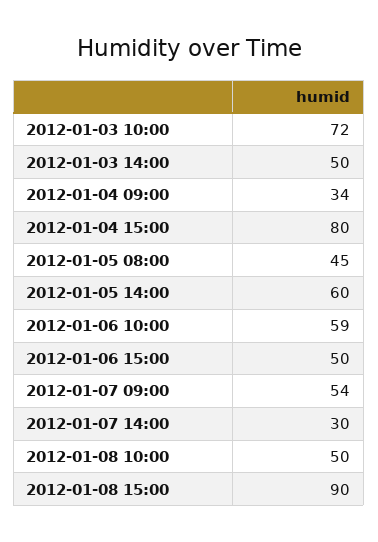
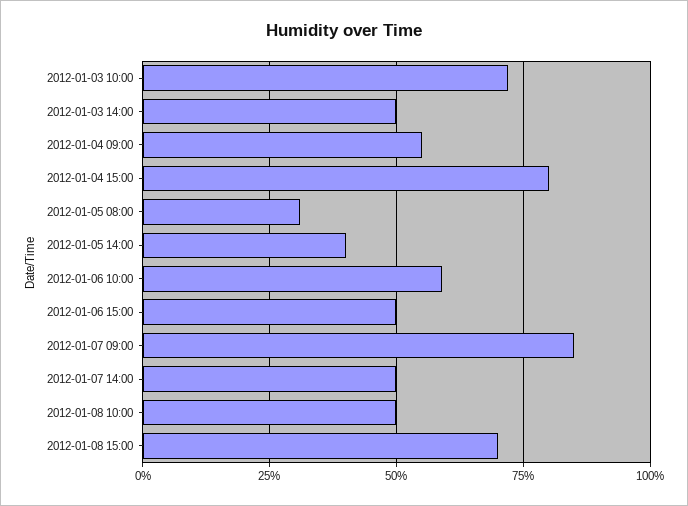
2012-01-04 09:00: 34 -> 55
2012-01-05 08:00: 45 -> 30
2012-01-05 14:00: 60 -> 40
2012-01-07 09:00: 54 -> 85
2012-01-07 14:00: 30 -> 50
2012-01-08 15:00: 90 -> 70

